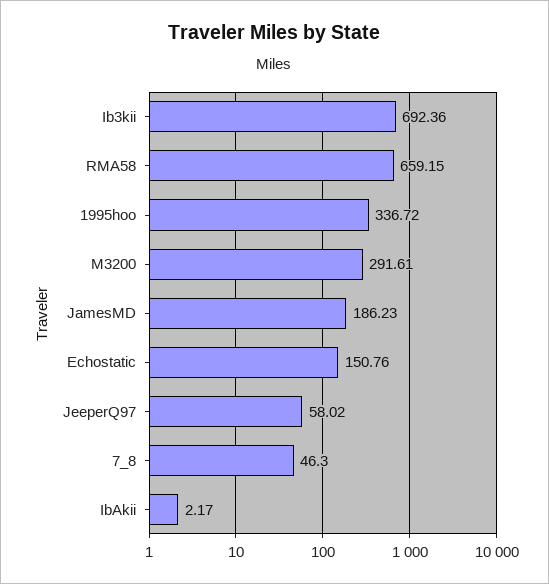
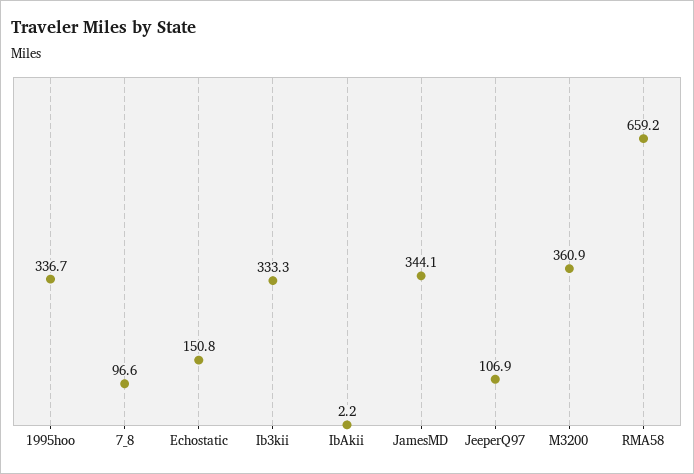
Ib3kii: 692.36 -> 333.3
M3200: 291.61 -> 360.9
JamesMD: 186.23 -> 344.1
JeeperQ97: 58.02 -> 106.9
7_8: 46.3 -> 96.6

